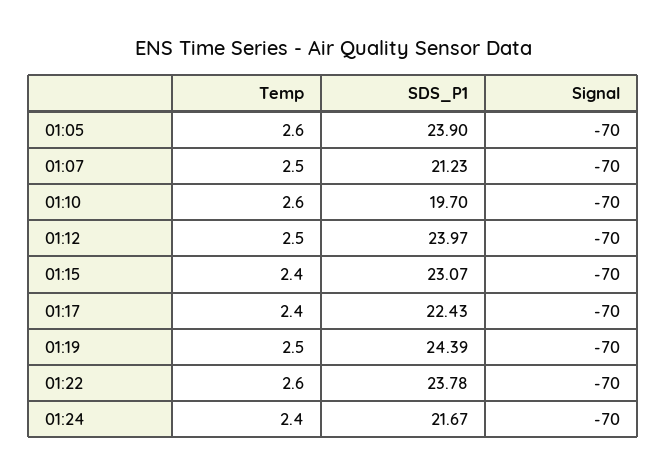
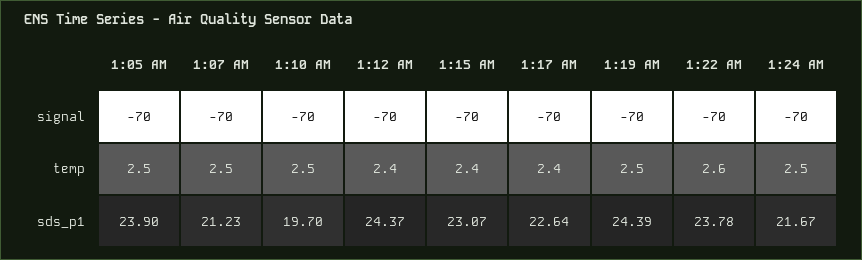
Temp, 01:05: 2.6 -> 2.5
Temp, 01:10: 2.6 -> 2.5
Temp, 01:12: 2.5 -> 2.4
SDS_P1, 01:12: 23.97 -> 24.37
SDS_P1, 01:17: 22.43 -> 22.64
Temp, 01:24: 2.4 -> 2.5

